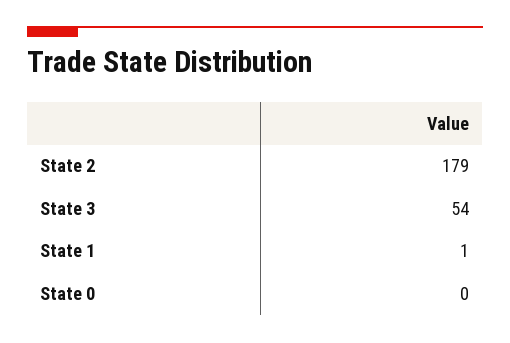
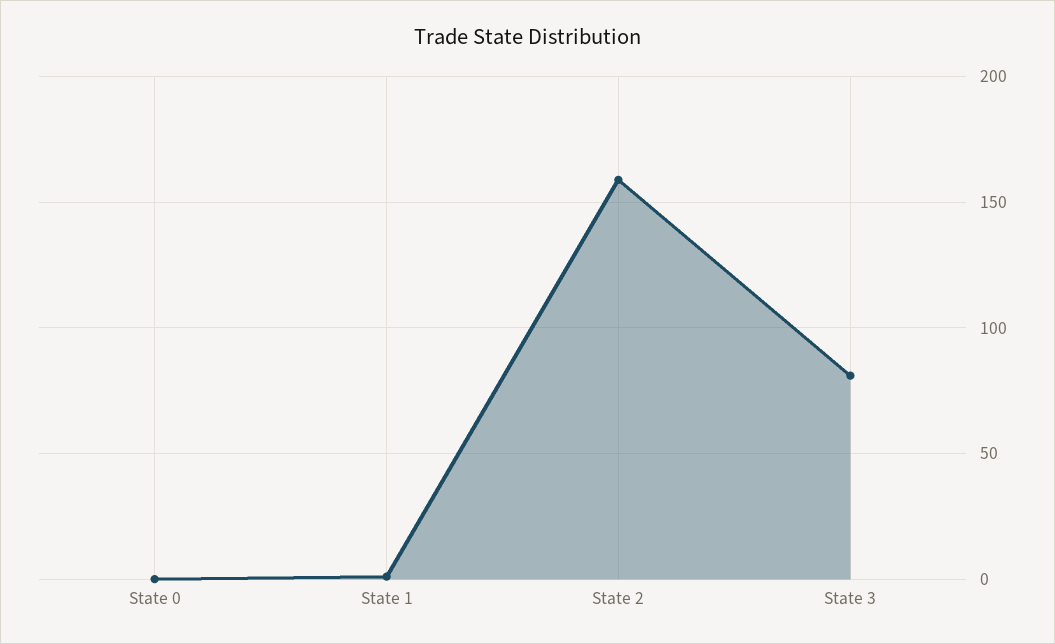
State 2: 179 -> 160
State 3: 54 -> 80

